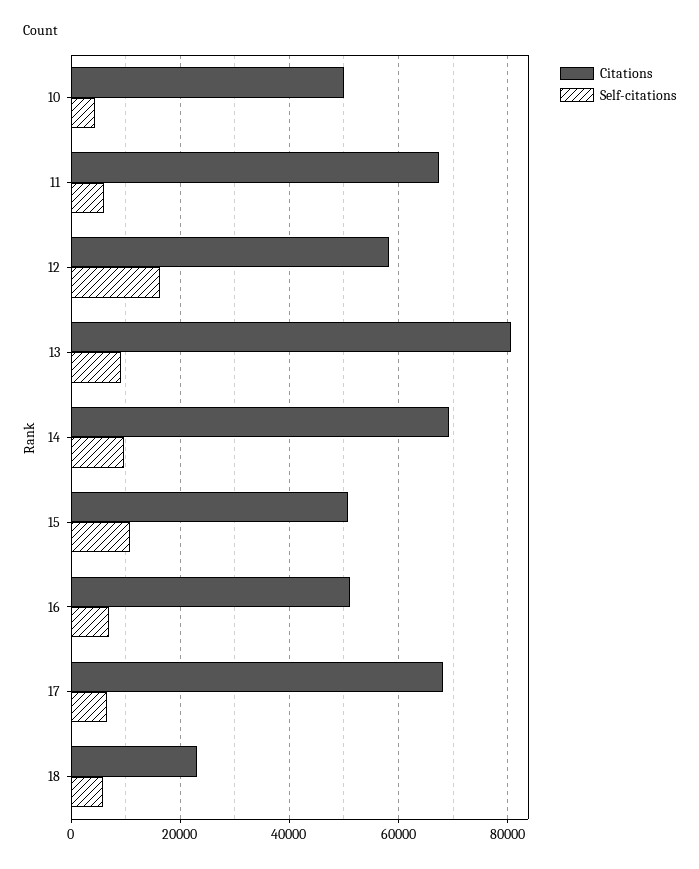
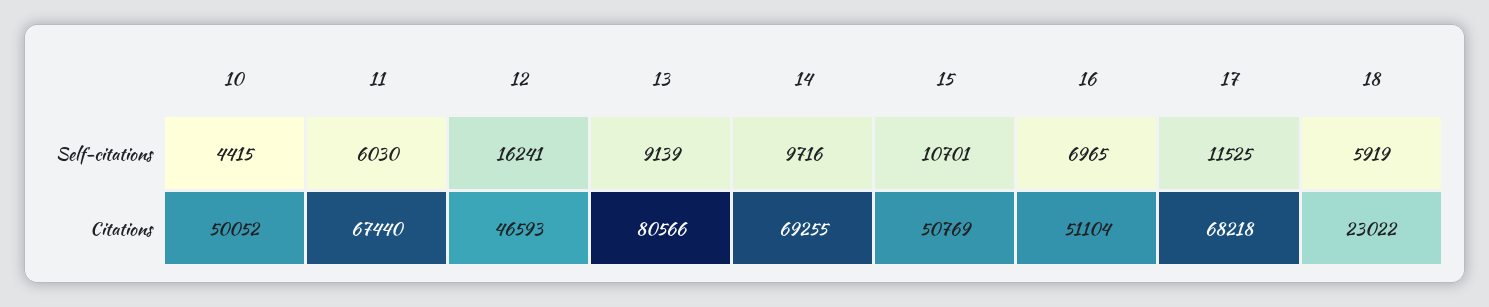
Citations, 12: 58000 -> 46593
Self-citations, 17: 6000 -> 11525

